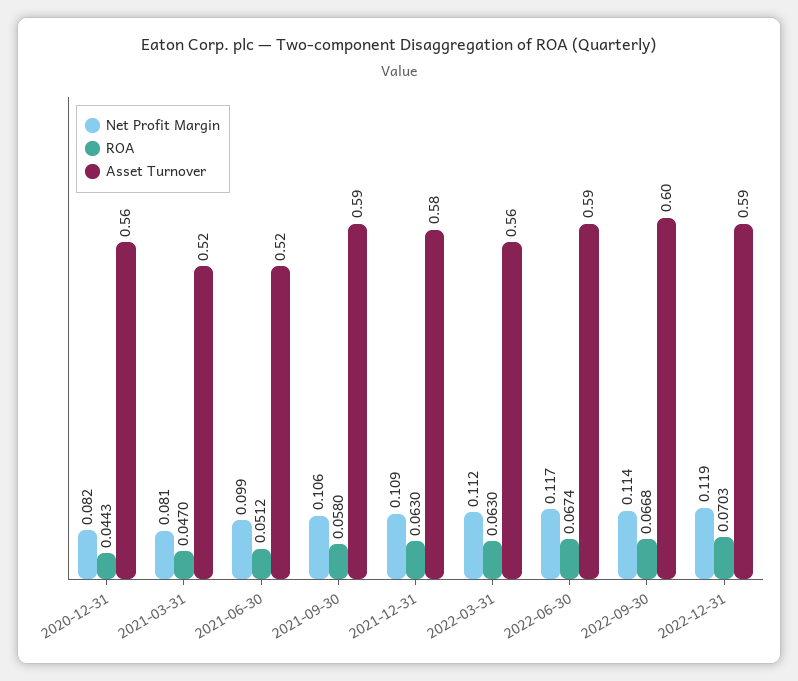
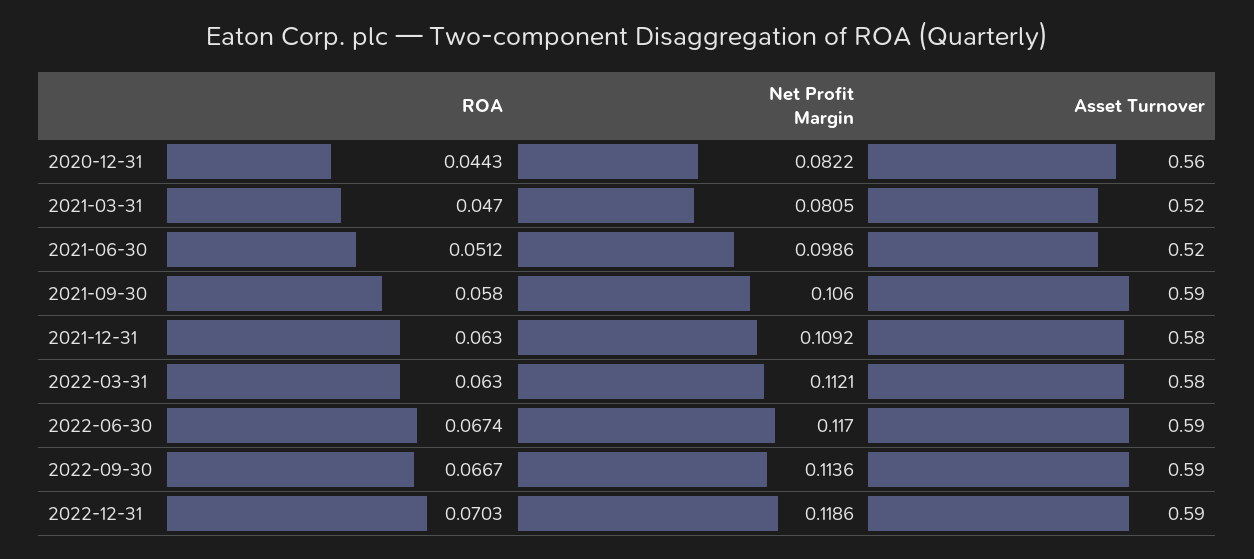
Asset Turnover, 2022-03-31: 0.56 -> 0.58
ROA, 2022-09-30: 0.0668 -> 0.0667
Asset Turnover, 2022-09-30: 0.6 -> 0.59

